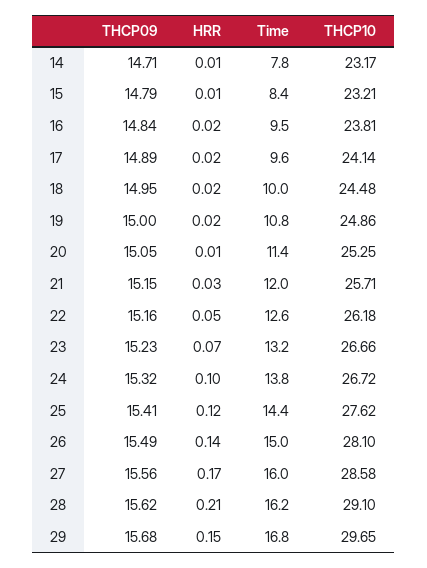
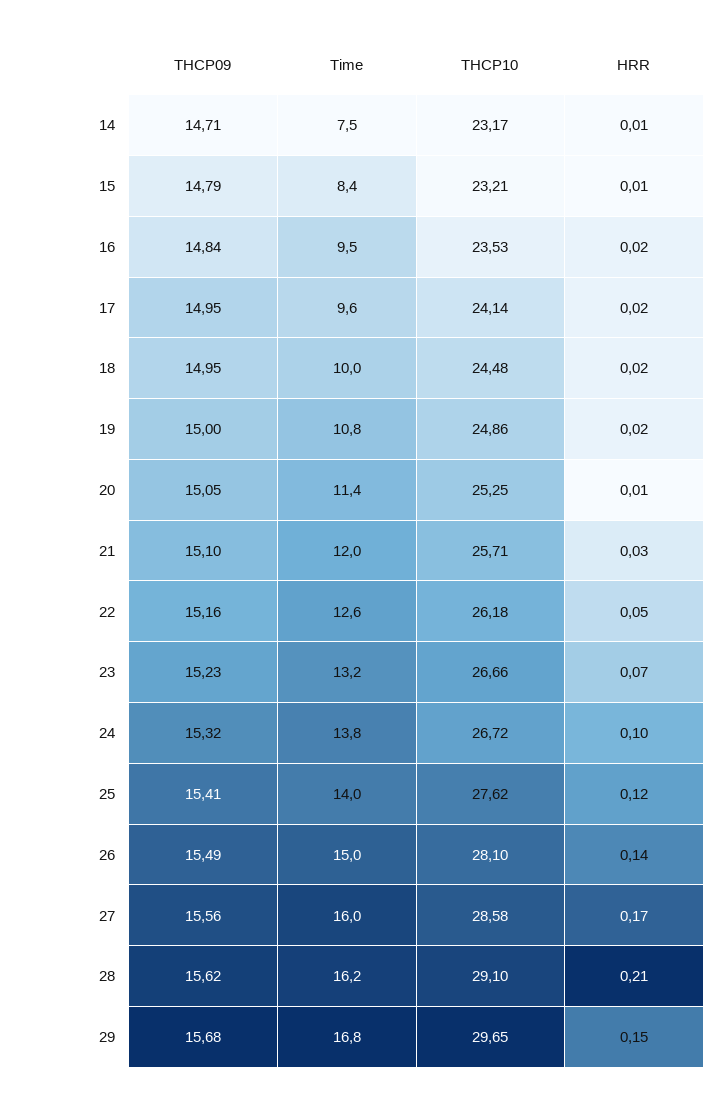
Time, 14: 7.8 -> 7.5
THCP10, 16: 23.81 -> 23.53
THCP09, 17: 14.89 -> 14.95
THCP09, 21: 15.15 -> 15.1
Time, 25: 14.4 -> 14

